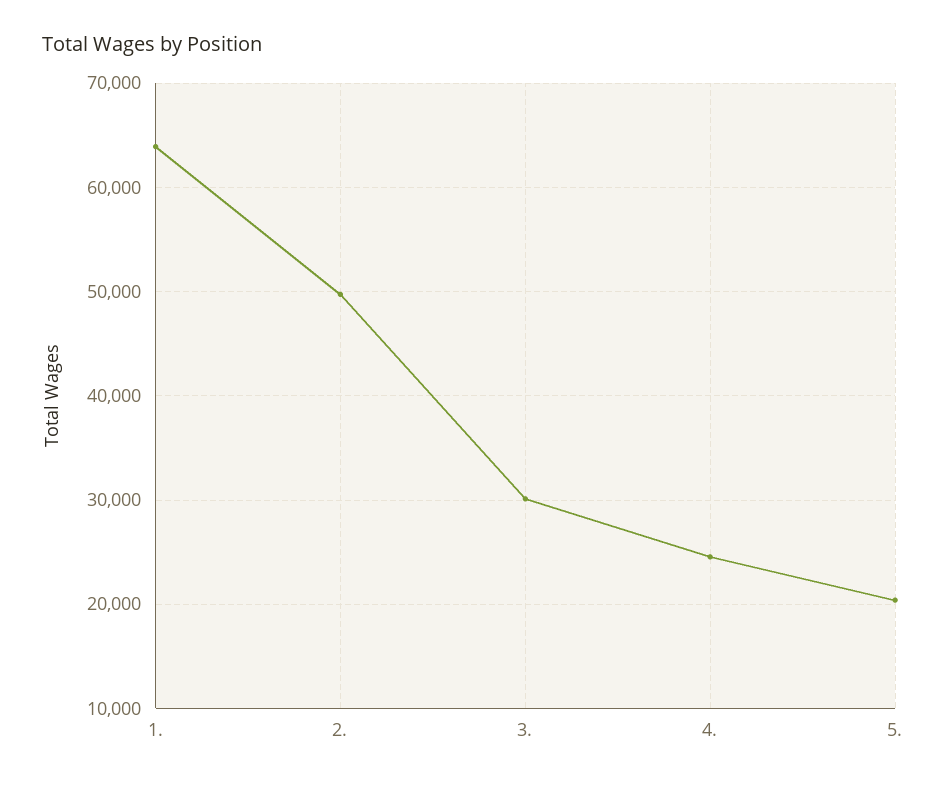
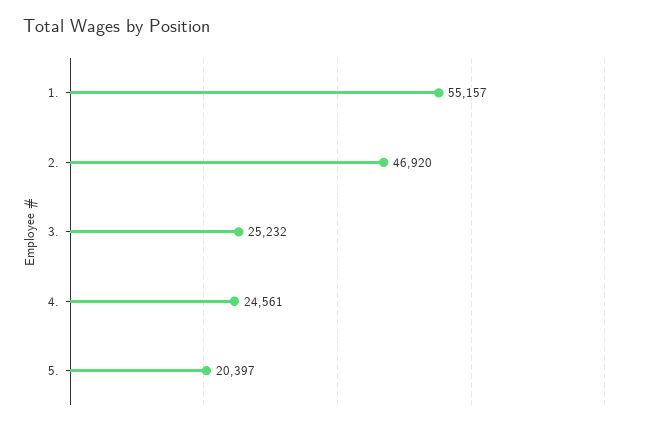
1.: 64000 -> 55157
2.: 50000 -> 46920
3.: 30000 -> 25232

